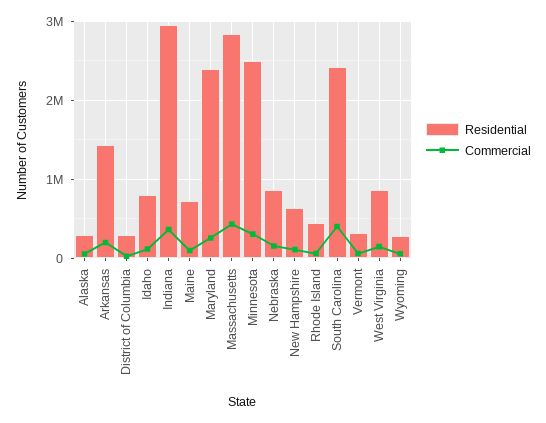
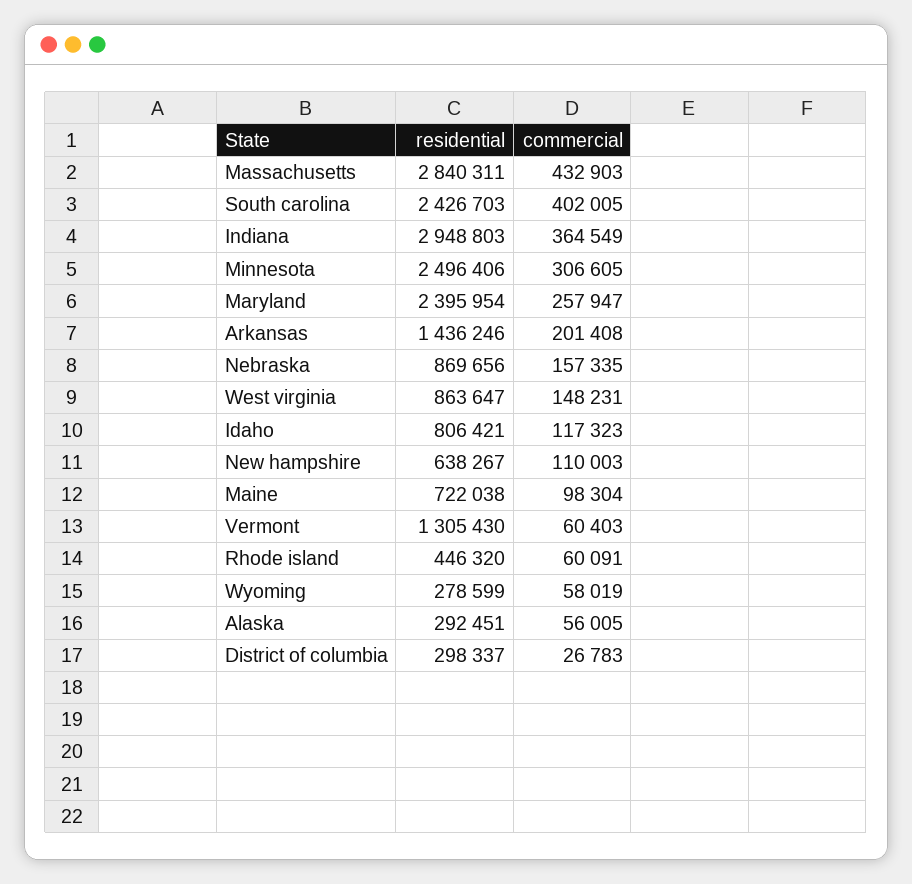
Residential, Vermont: 300000 -> 1305430

